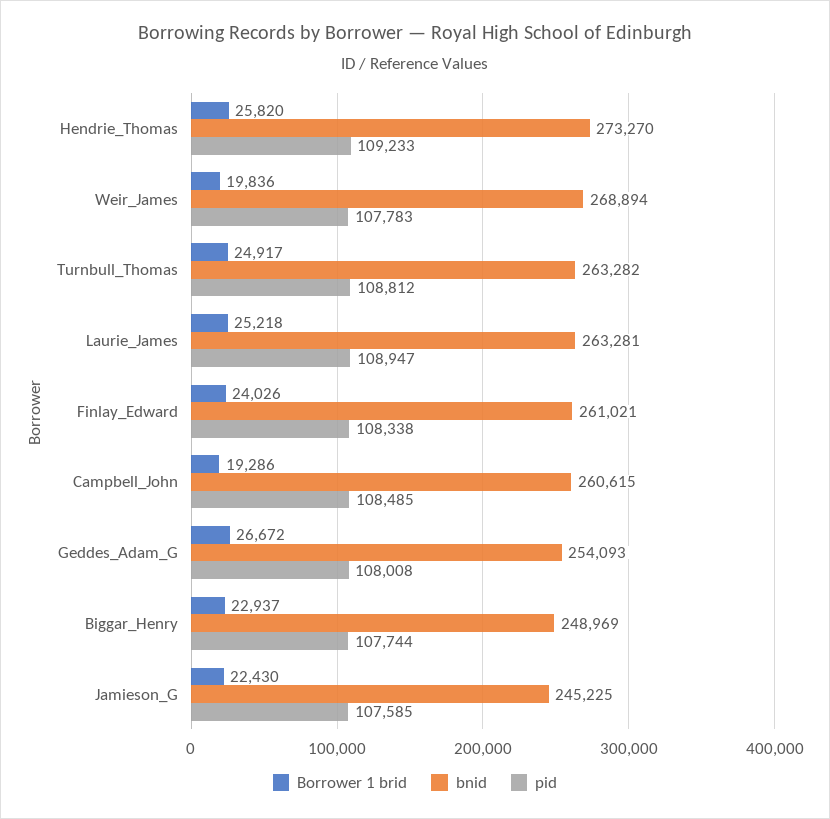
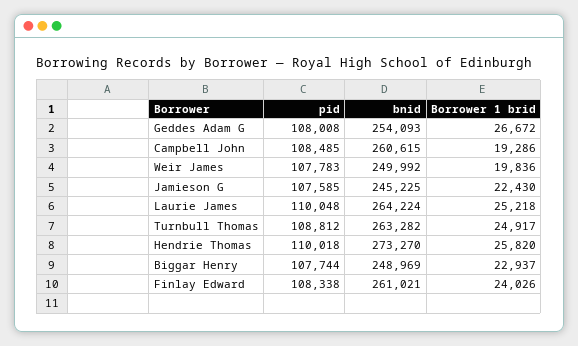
pid, Hendrie_Thomas: 109233 -> 110018
bnid, Weir_James: 268894 -> 249992
bnid, Laurie_James: 263281 -> 264224
pid, Laurie_James: 108947 -> 110048

